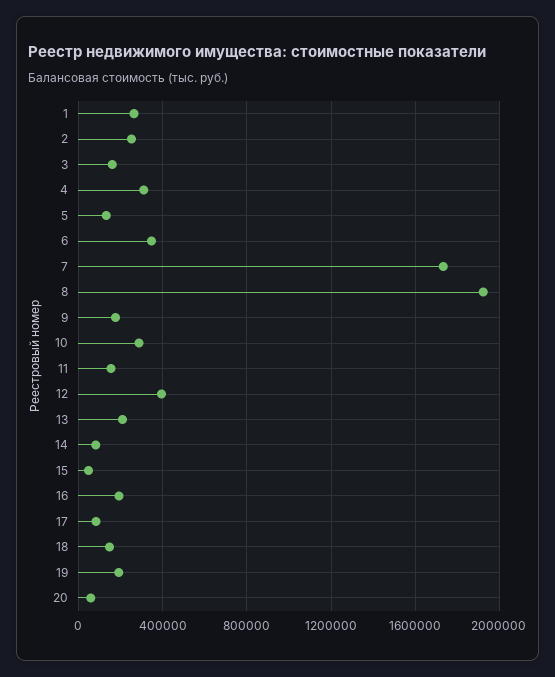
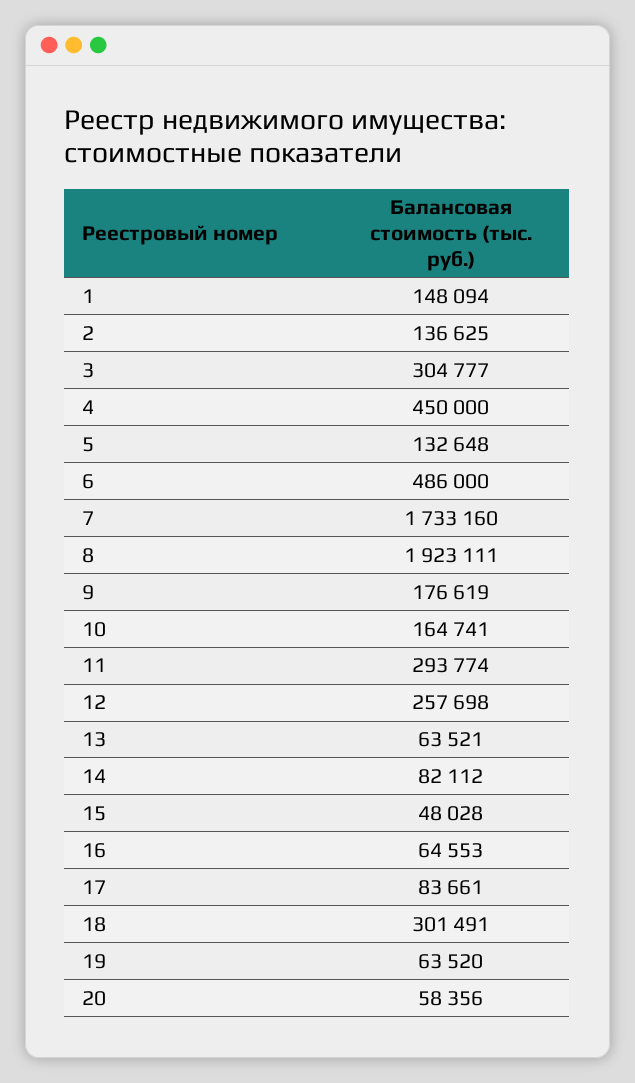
1: 250000 -> 148094
2: 250000 -> 136625
3: 150000 -> 304777
4: 300000 -> 450000
6: 350000 -> 486000
10: 300000 -> 164741
11: 150000 -> 293774
12: 400000 -> 257698
13: 200000 -> 63521
16: 200000 -> 64553
18: 150000 -> 301491
19: 200000 -> 63520

